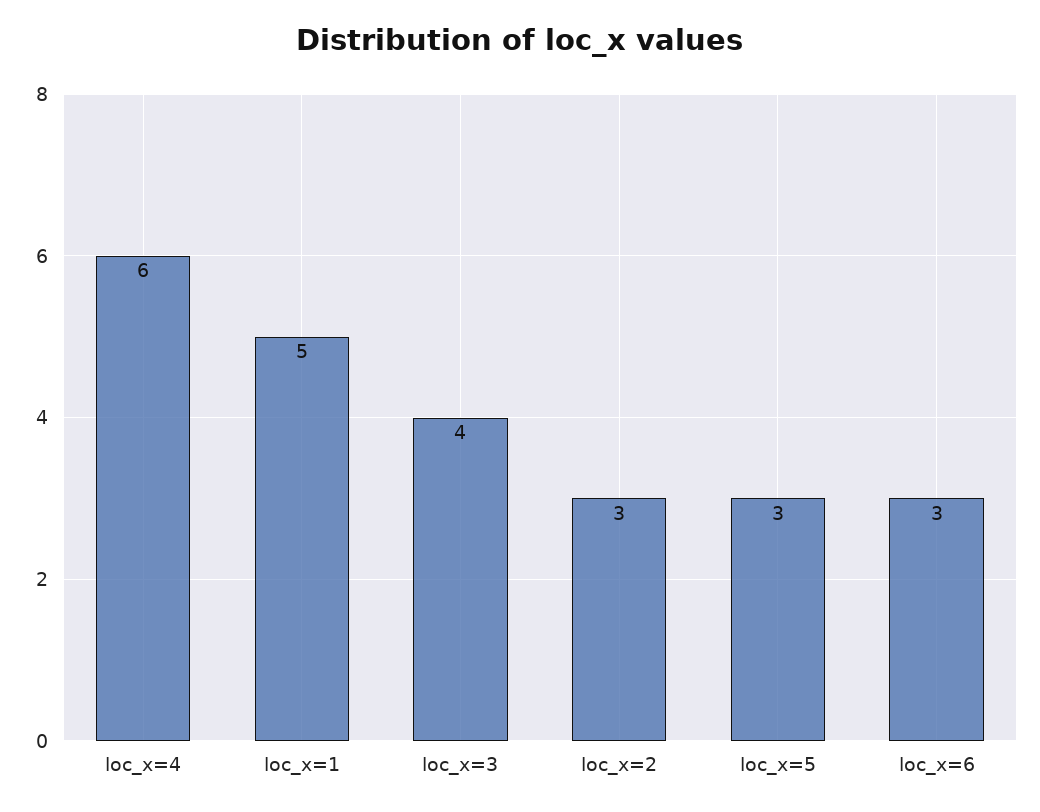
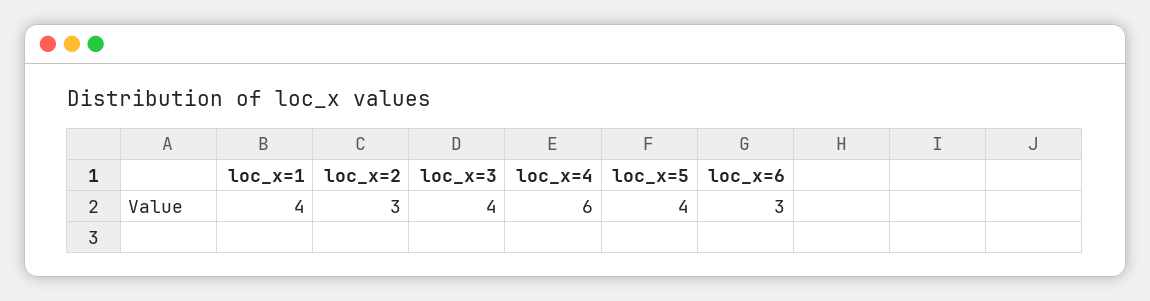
loc_x=1: 5 -> 4
loc_x=5: 3 -> 4

